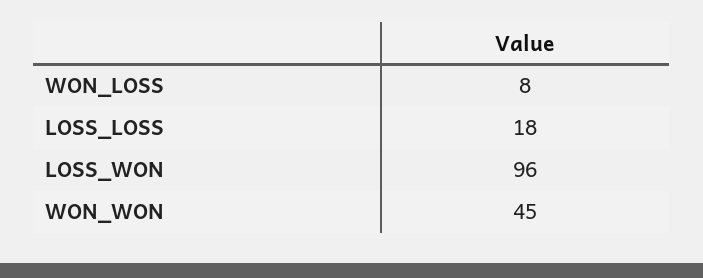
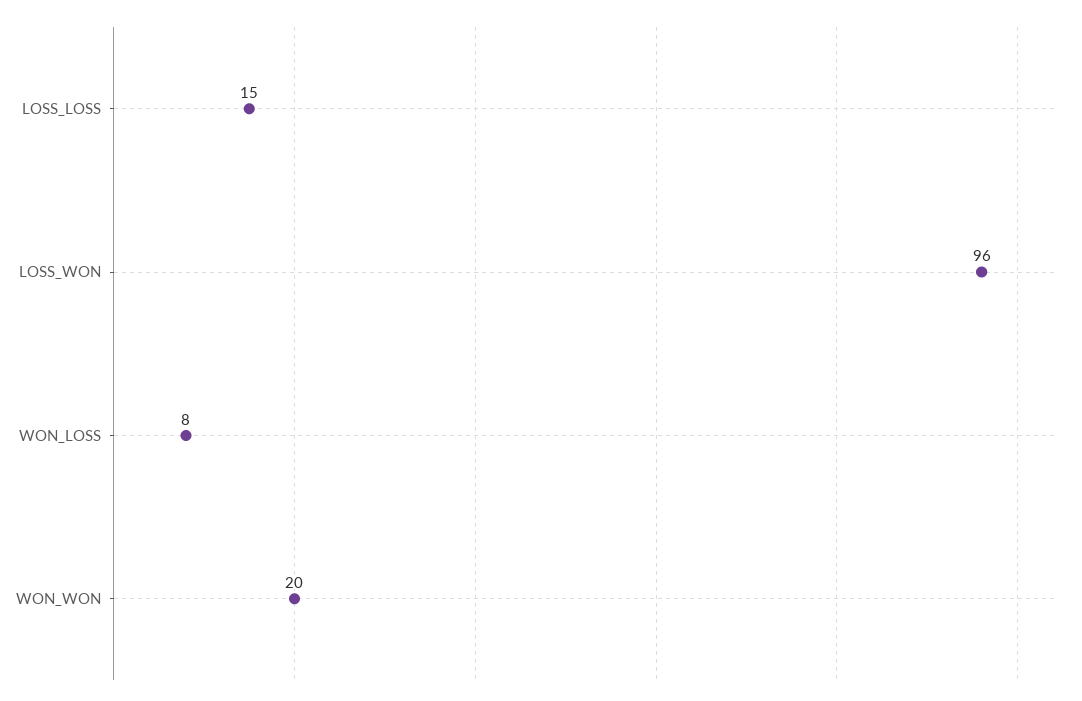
LOSS_LOSS: 18 -> 15
WON_WON: 45 -> 20

